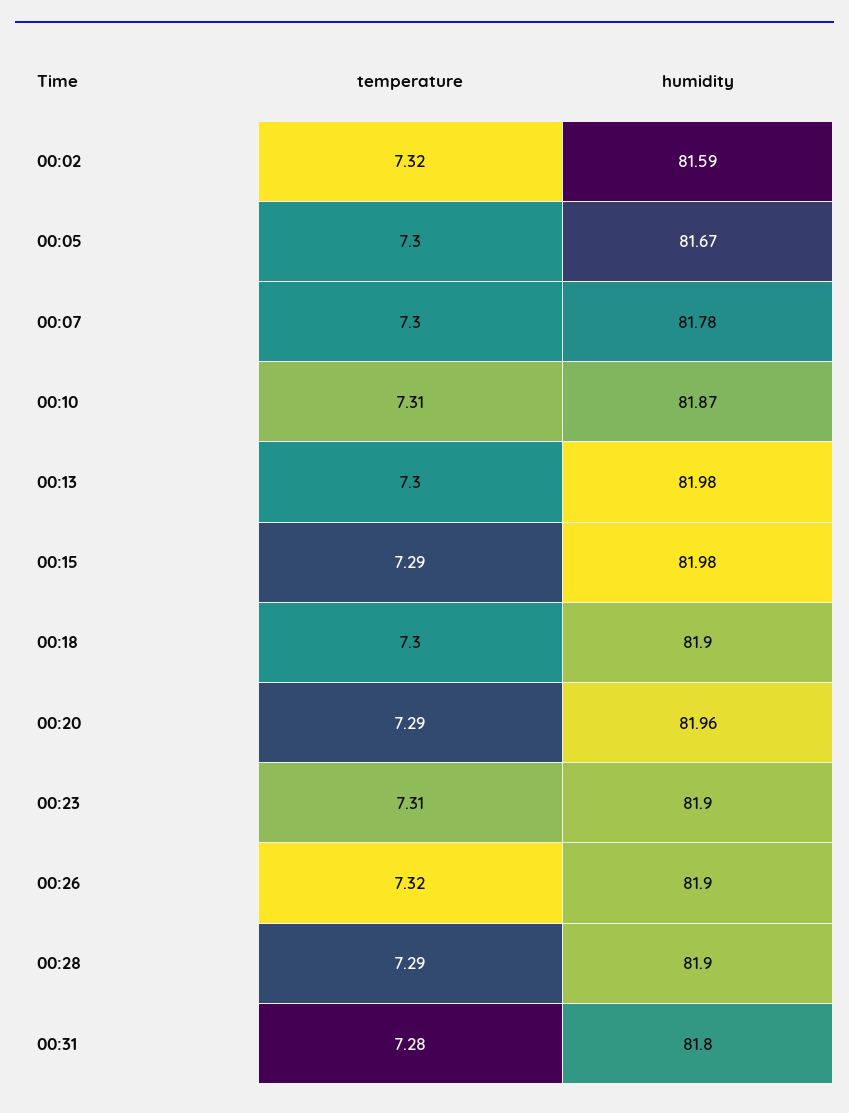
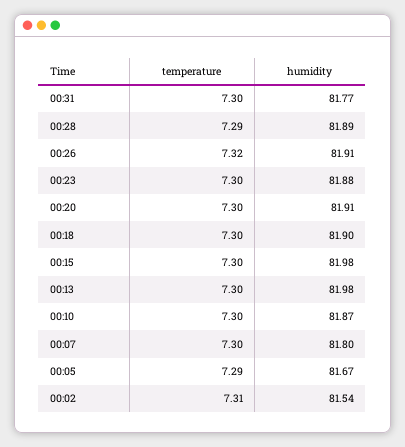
temperature, 00:02: 7.32 -> 7.31
humidity, 00:02: 81.59 -> 81.54
temperature, 00:05: 7.3 -> 7.29
humidity, 00:07: 81.78 -> 81.8
temperature, 00:10: 7.31 -> 7.3
temperature, 00:15: 7.29 -> 7.3
temperature, 00:20: 7.29 -> 7.3
humidity, 00:20: 81.96 -> 81.91
temperature, 00:23: 7.31 -> 7.3
humidity, 00:23: 81.9 -> 81.88
humidity, 00:26: 81.9 -> 81.91
humidity, 00:28: 81.9 -> 81.89
temperature, 00:31: 7.28 -> 7.3
humidity, 00:31: 81.8 -> 81.77

